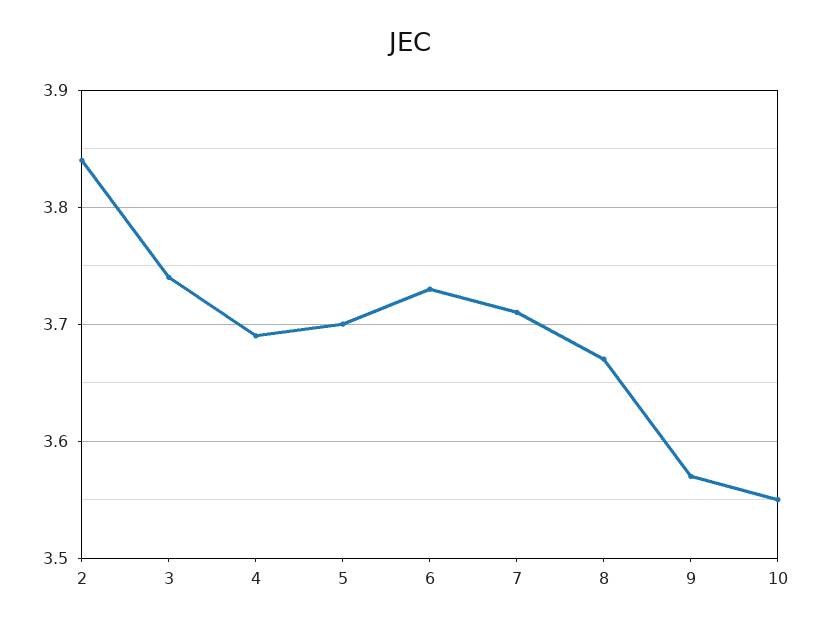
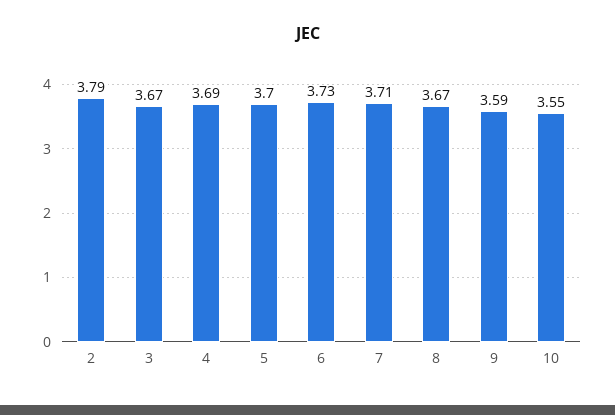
2: 3.84 -> 3.79
3: 3.74 -> 3.67
9: 3.57 -> 3.59

